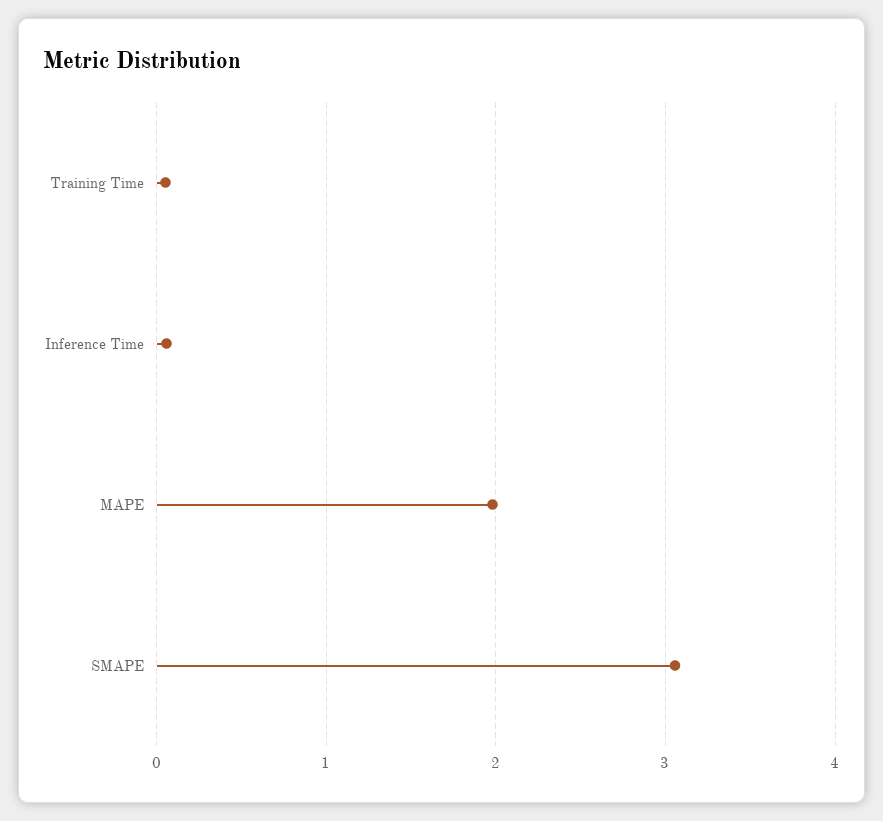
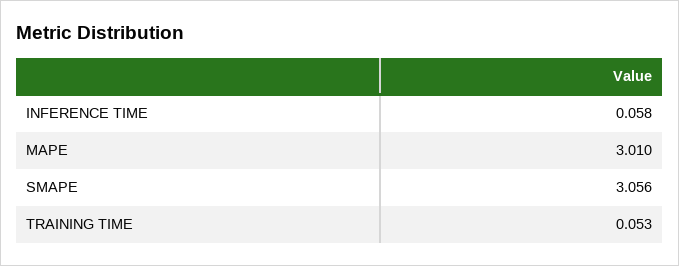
MAPE: 2 -> 3.01

